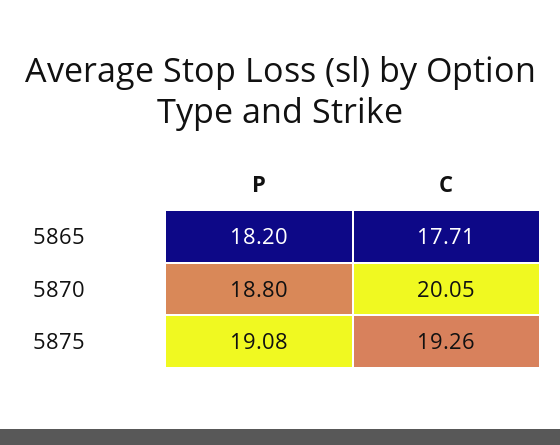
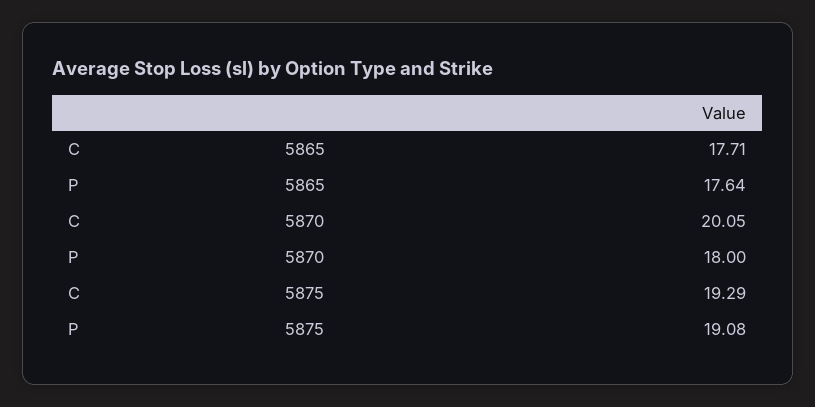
P, 5865: 18.2 -> 17.64
P, 5870: 18.8 -> 18
C, 5875: 19.26 -> 19.29

